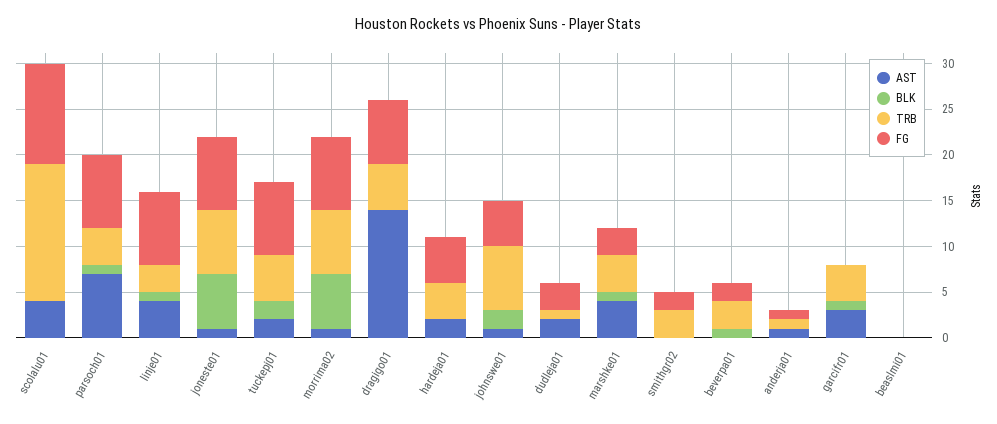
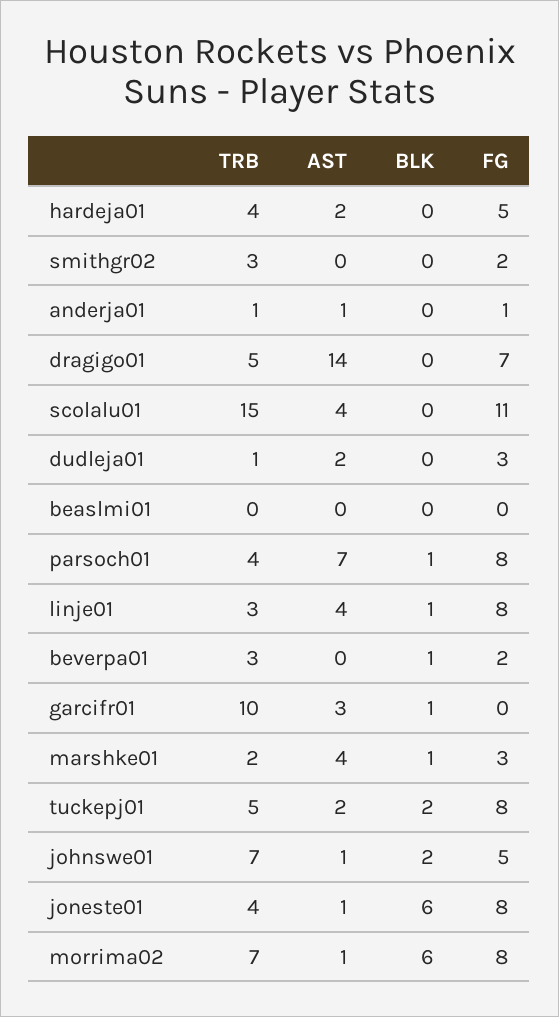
TRB, joneste01: 7 -> 4
TRB, marshke01: 4 -> 2
TRB, garcifr01: 4 -> 10

